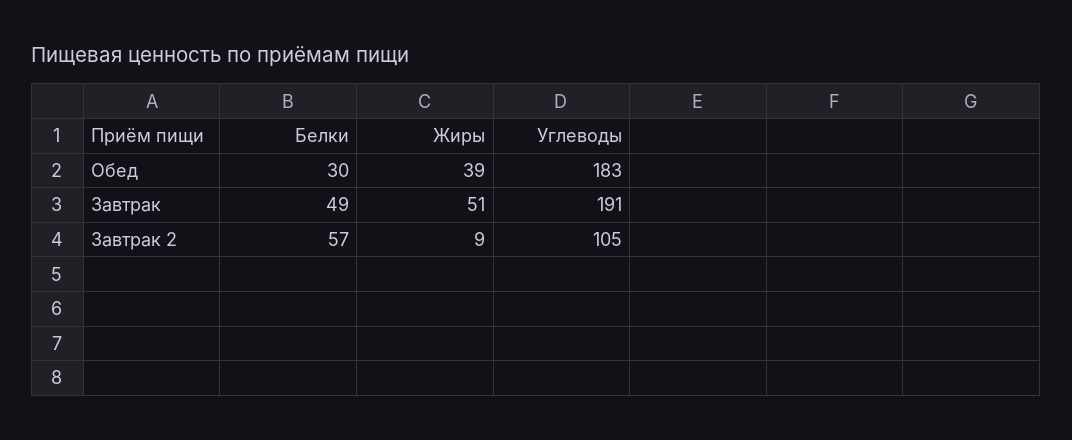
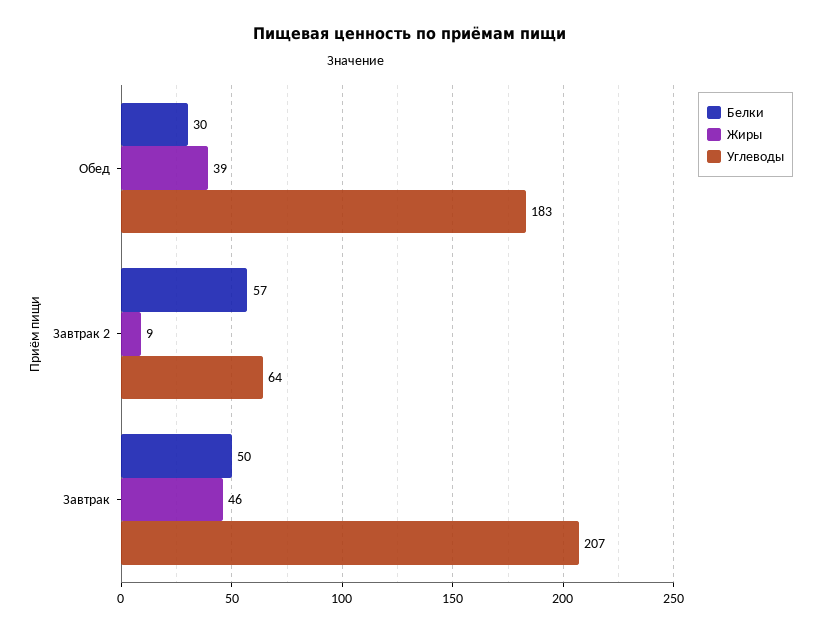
Белки, Завтрак: 49 -> 50
Жиры, Завтрак: 51 -> 46
Углеводы, Завтрак: 191 -> 207
Углеводы, Завтрак 2: 105 -> 64

